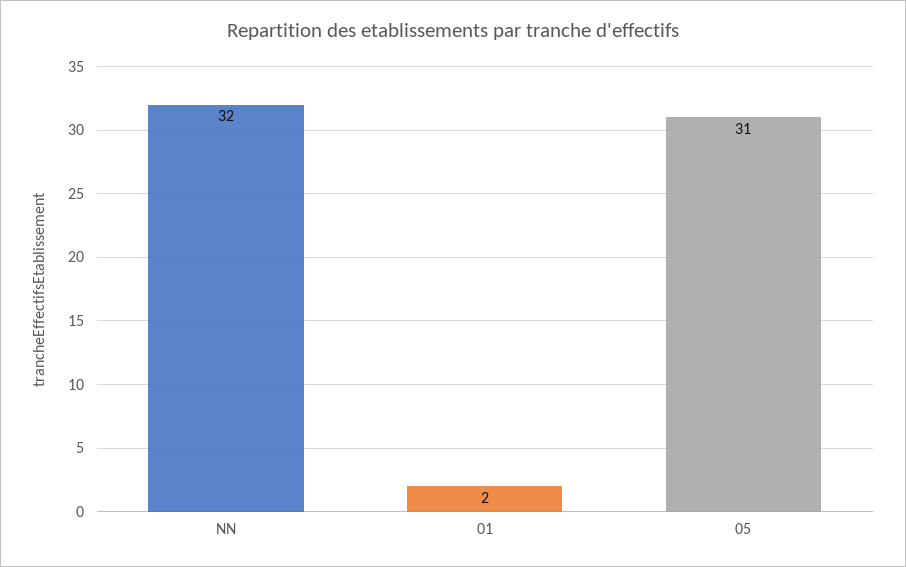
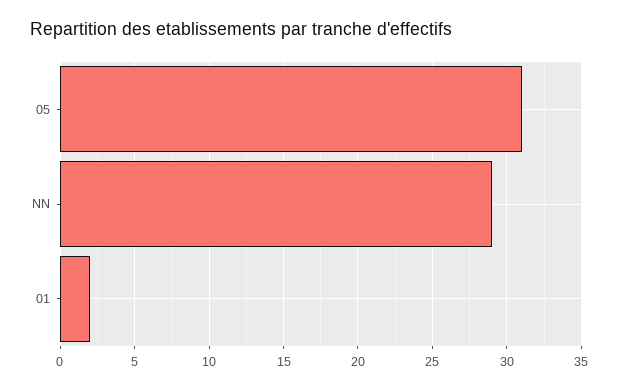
NN: 32 -> 29

